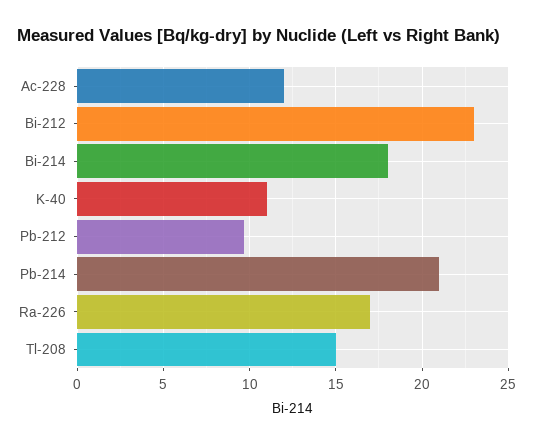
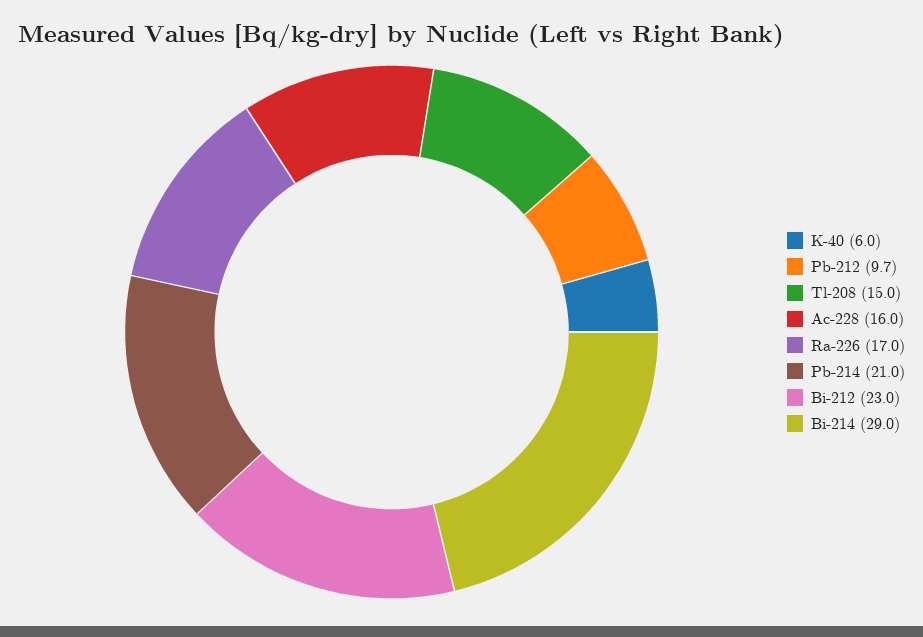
Ac-228: 12 -> 16
Bi-214: 18 -> 29
K-40: 11 -> 6

